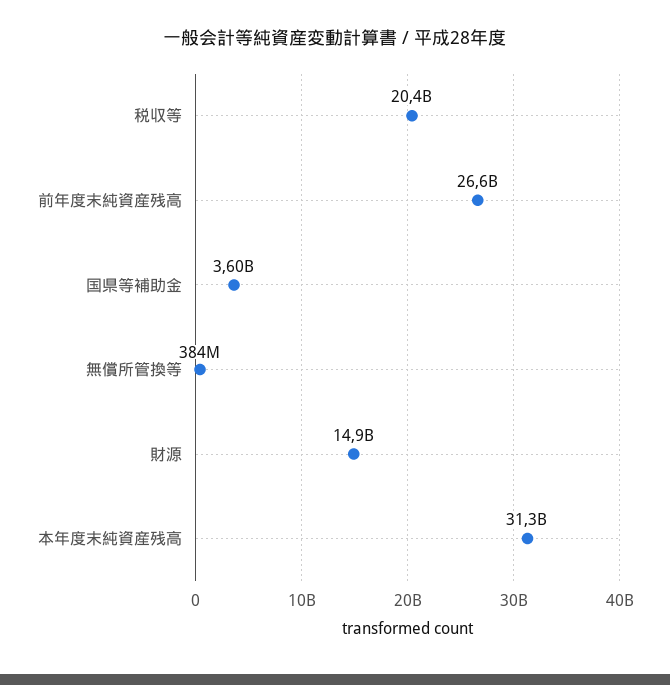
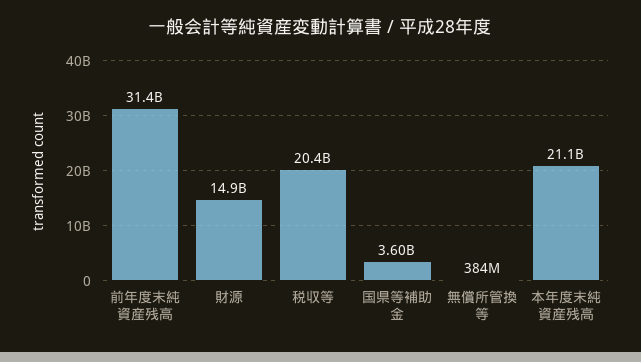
前年度末純資産残高: 26600000000 -> 31400000000
本年度末純資産残高: 31300000000 -> 21100000000

